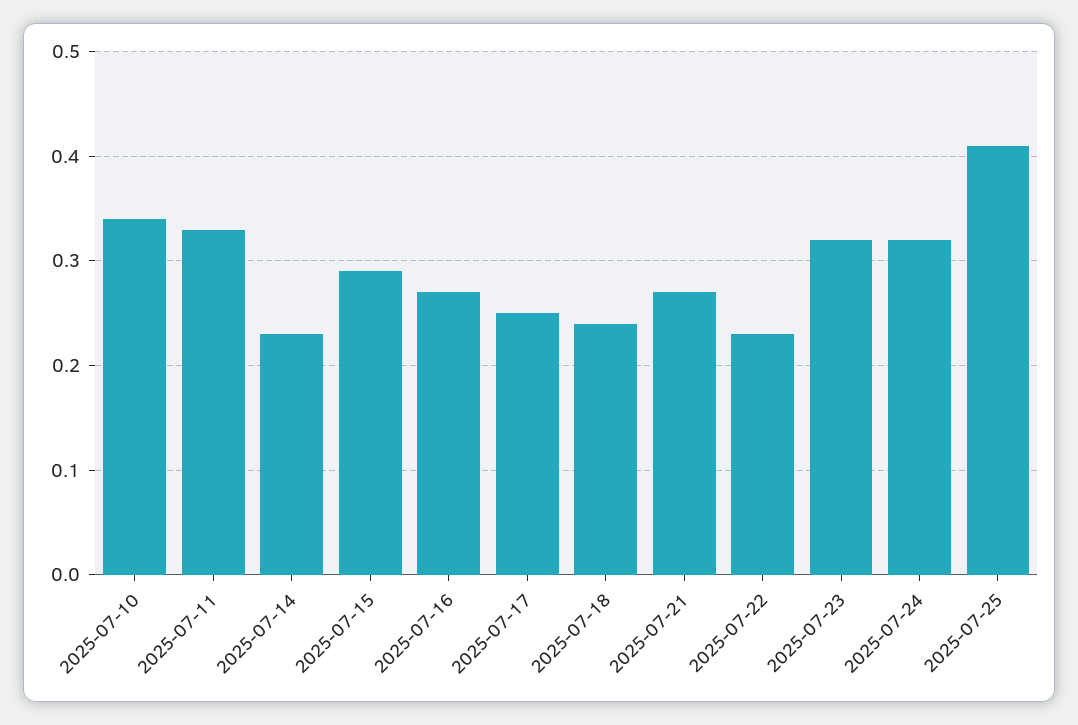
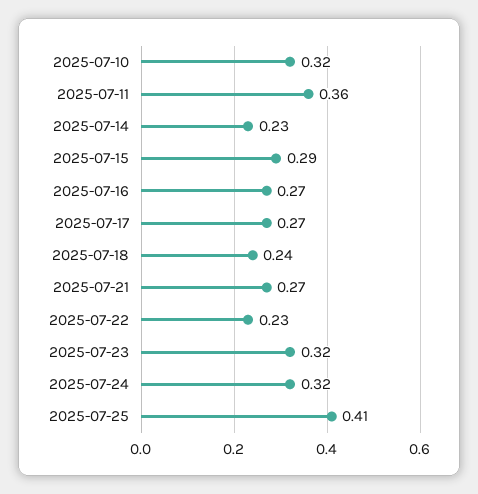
2025-07-10: 0.34 -> 0.32
2025-07-11: 0.33 -> 0.36
2025-07-17: 0.25 -> 0.27

